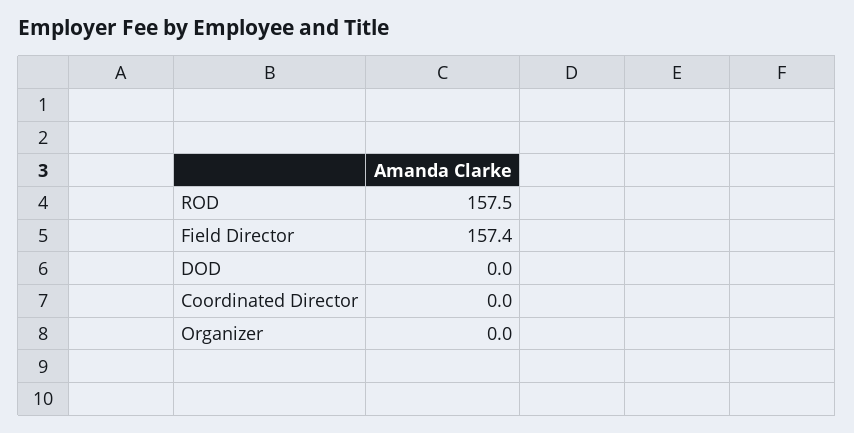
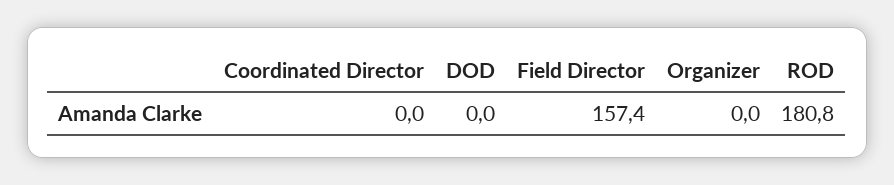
ROD: 157.5 -> 180.8

